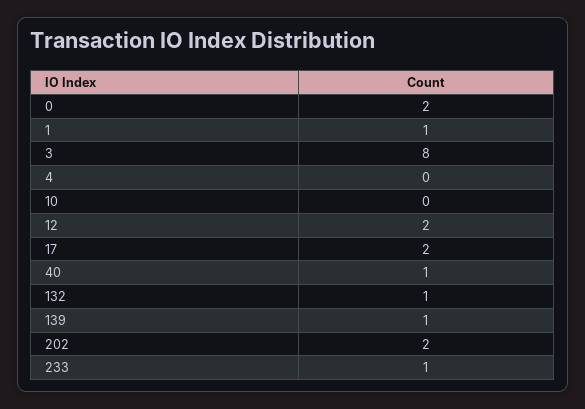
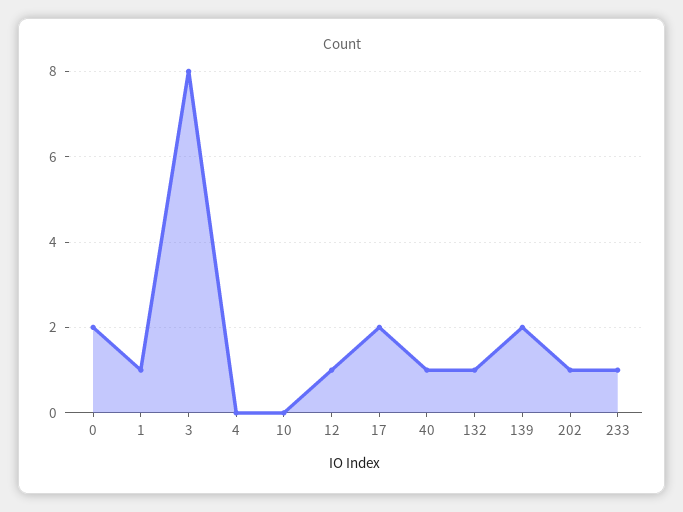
12: 2 -> 1
139: 1 -> 2
202: 2 -> 1

